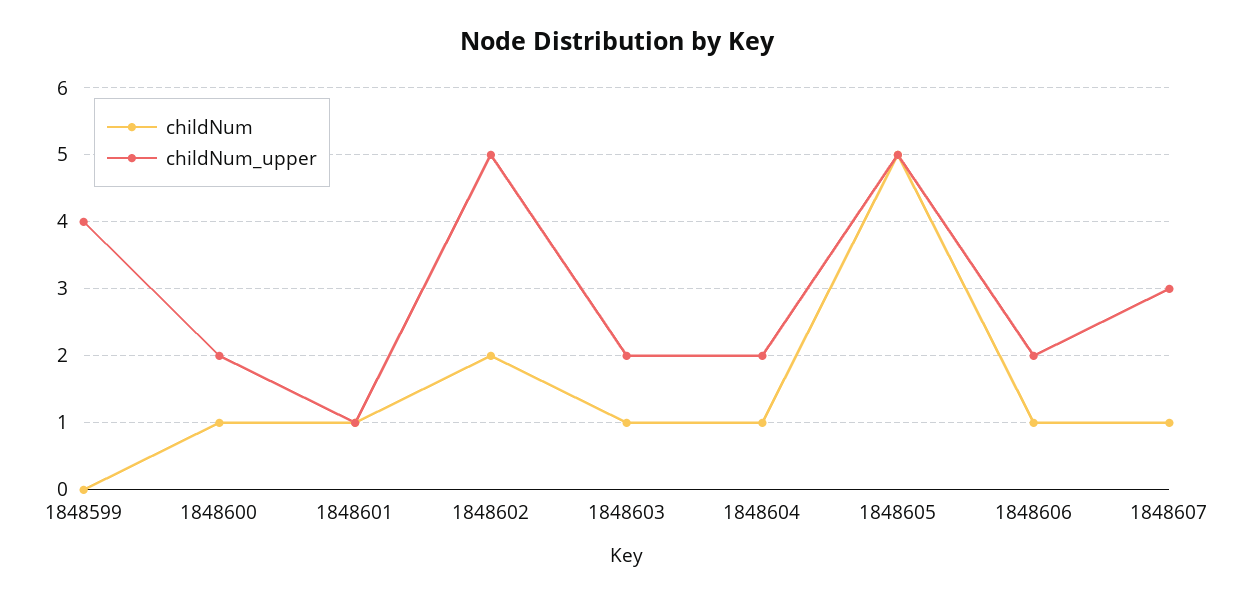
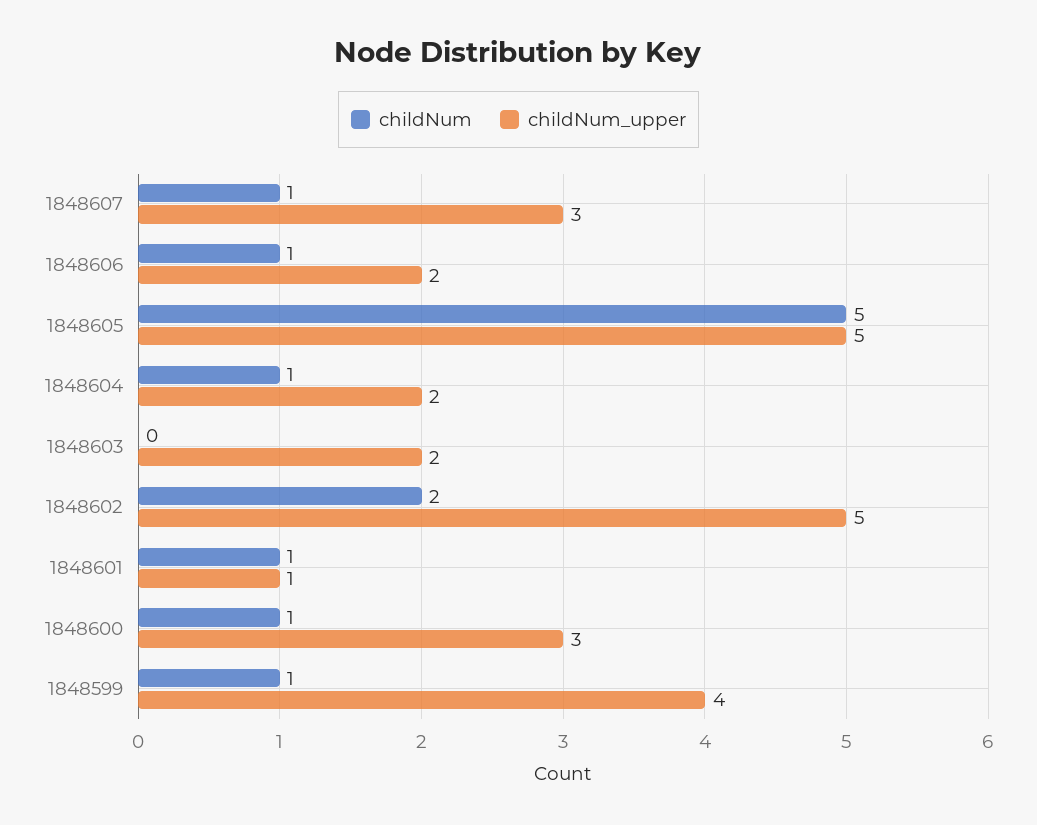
childNum, 1848599: 0 -> 1
childNum_upper, 1848600: 2 -> 3
childNum, 1848603: 1 -> 0

